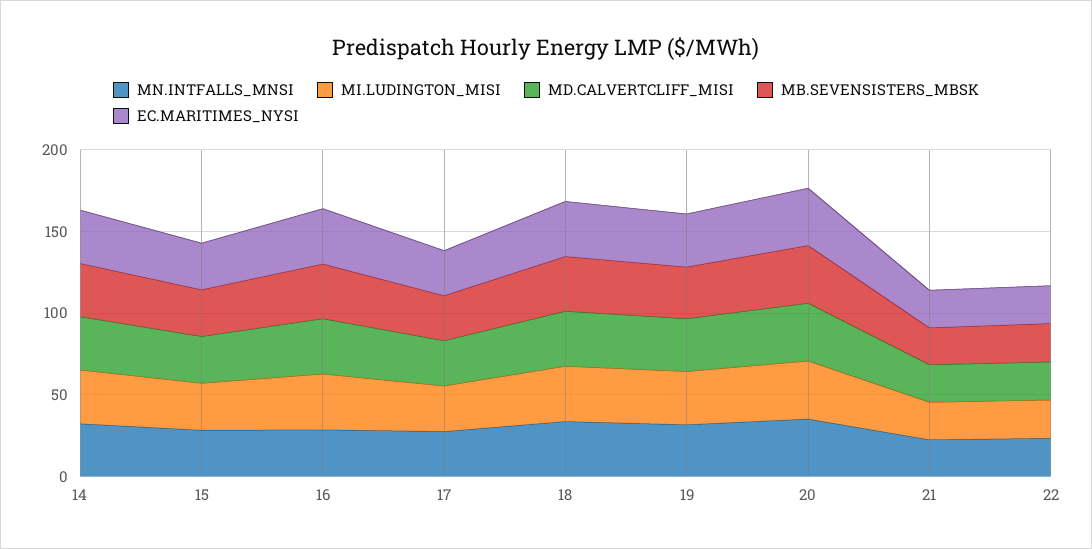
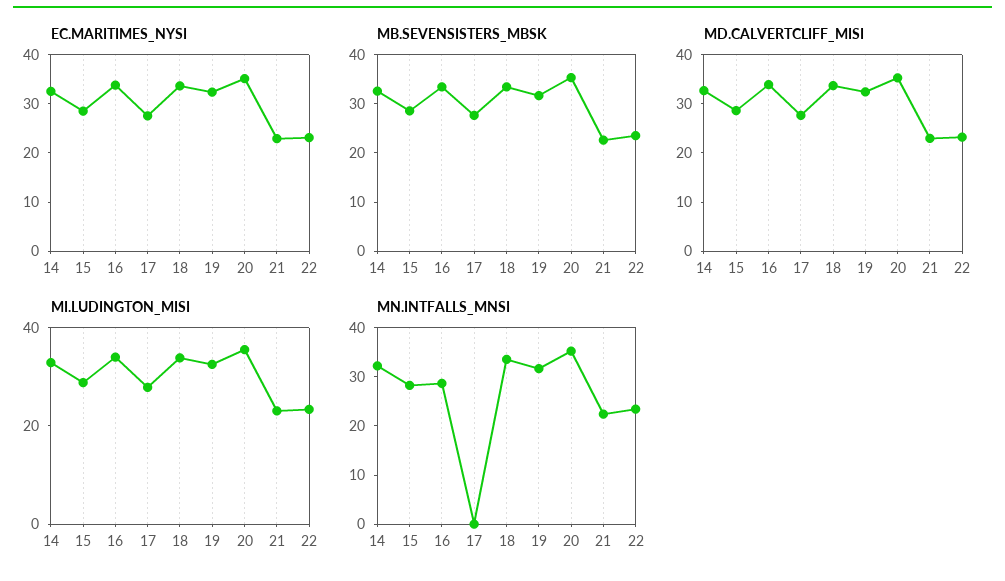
MN.INTFALLS_MNSI, 17: 30 -> 0

